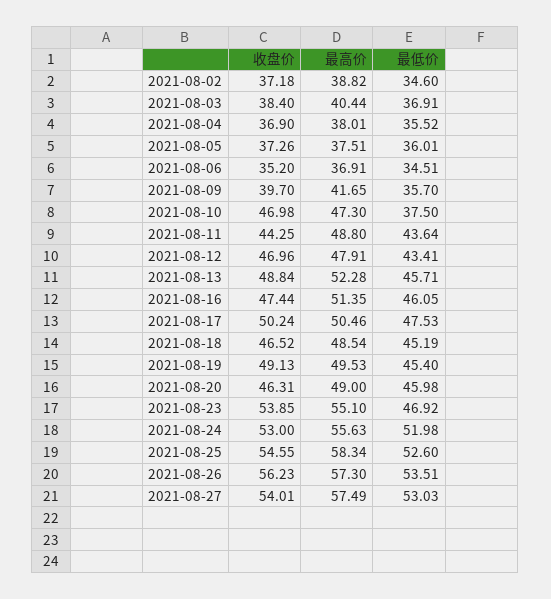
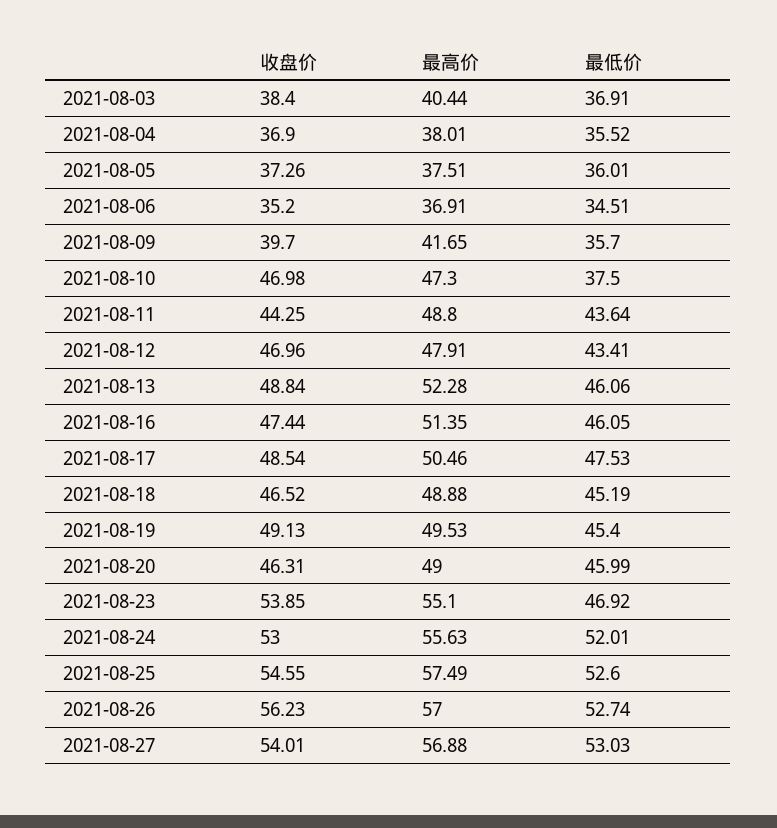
收盘价, 2021-08-02: 37.18 -> none
最高价, 2021-08-02: 38.82 -> none
最低价, 2021-08-02: 34.6 -> none
最低价, 2021-08-13: 45.71 -> 46.06
收盘价, 2021-08-17: 50.24 -> 48.54
最高价, 2021-08-18: 48.54 -> 48.88
最低价, 2021-08-20: 45.98 -> 45.99
最低价, 2021-08-24: 51.98 -> 52.01
最高价, 2021-08-25: 58.34 -> 57.49
最高价, 2021-08-26: 57.3 -> 57
最低价, 2021-08-26: 53.51 -> 52.74
最高价, 2021-08-27: 57.49 -> 56.88

